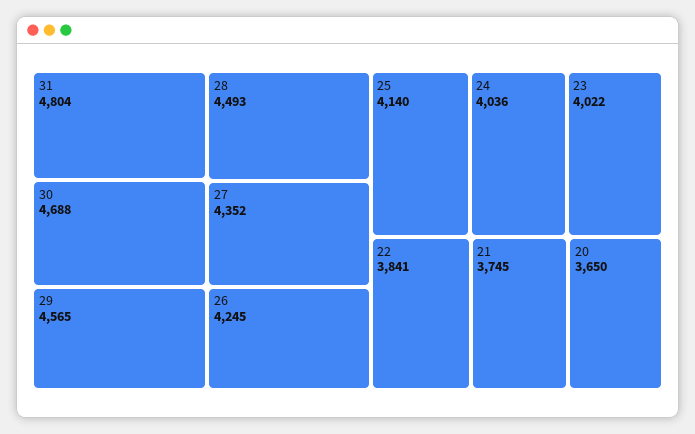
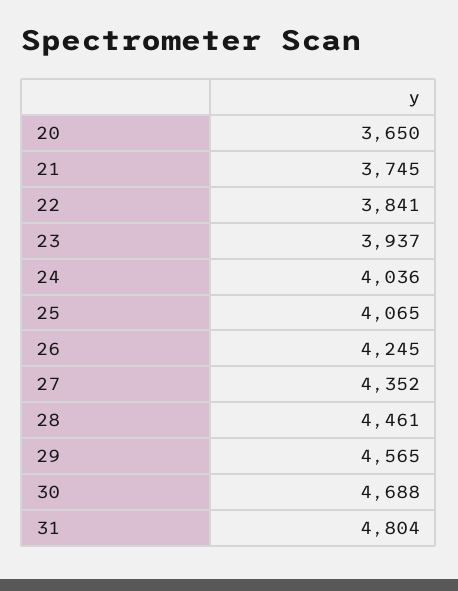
28: 4493 -> 4461
25: 4140 -> 4065
23: 4022 -> 3937

